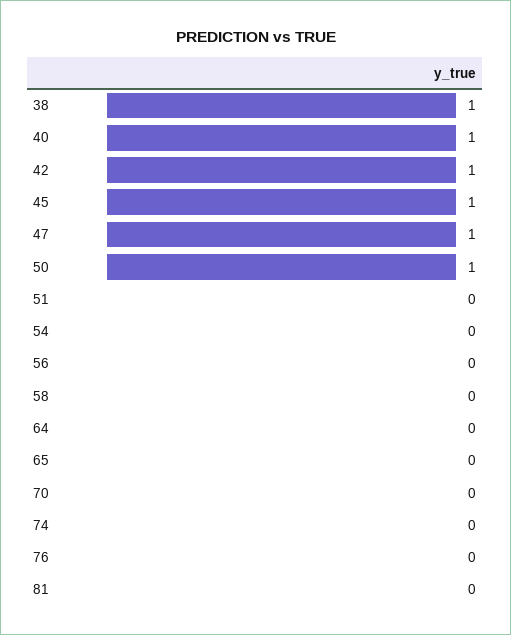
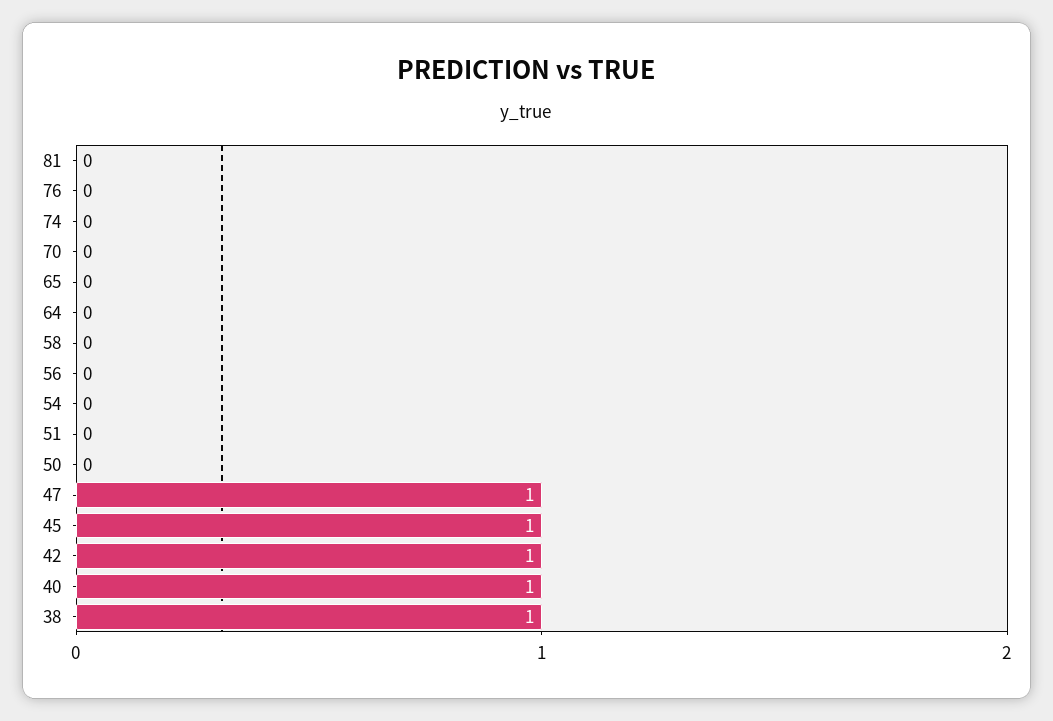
50: 1 -> 0

